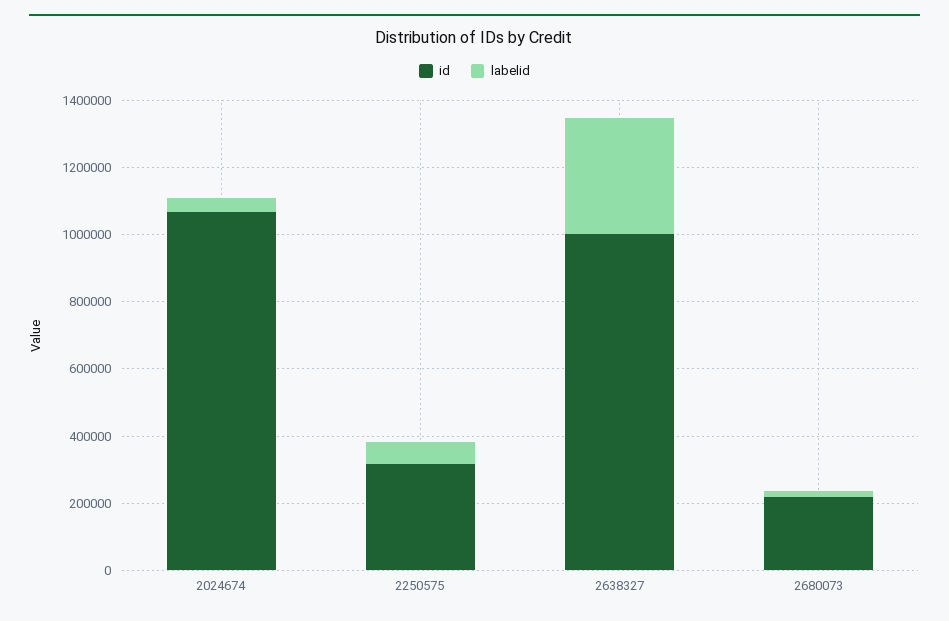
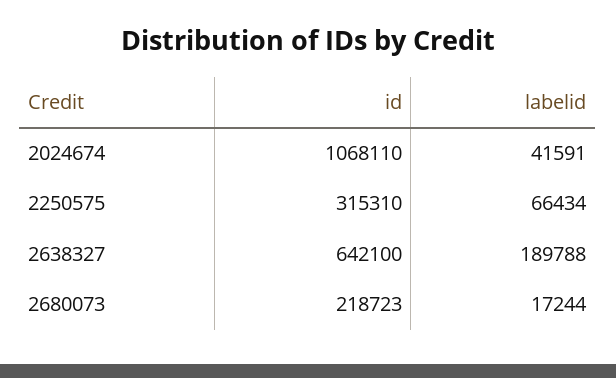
id, 2638327: 1000000 -> 642100
labelid, 2638327: 350000 -> 189788

